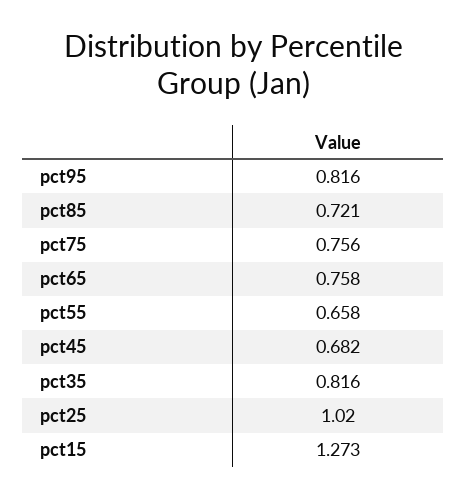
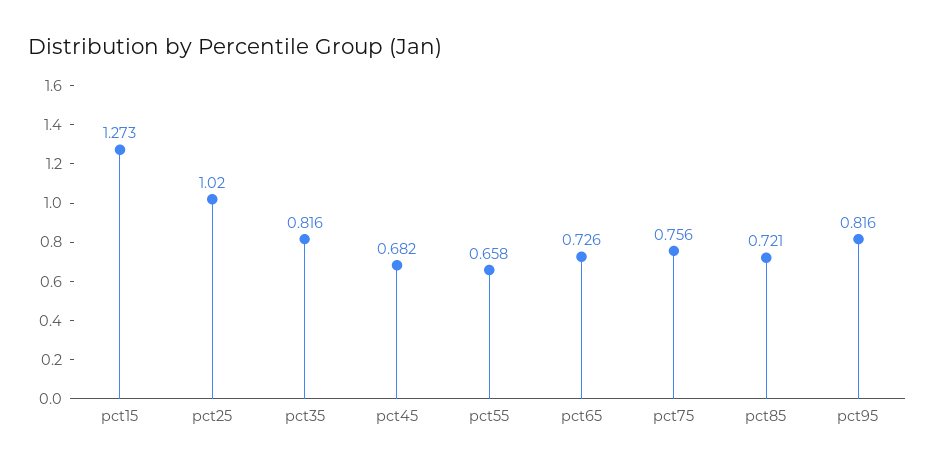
pct65: 0.758 -> 0.726

